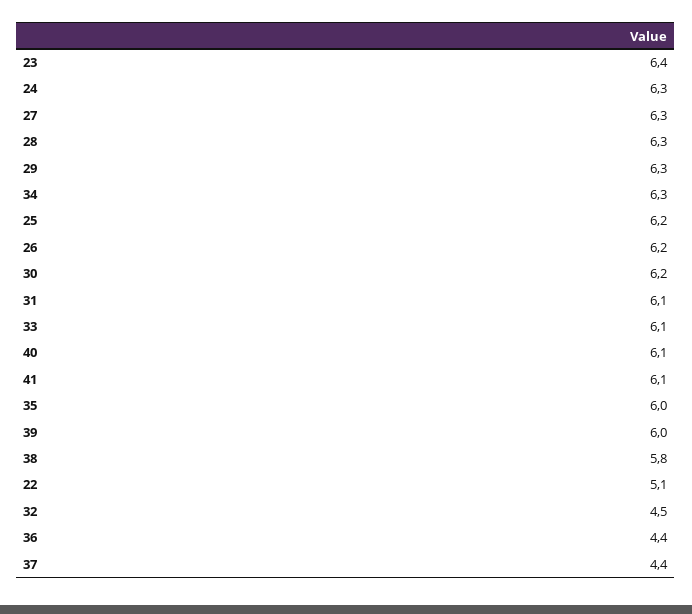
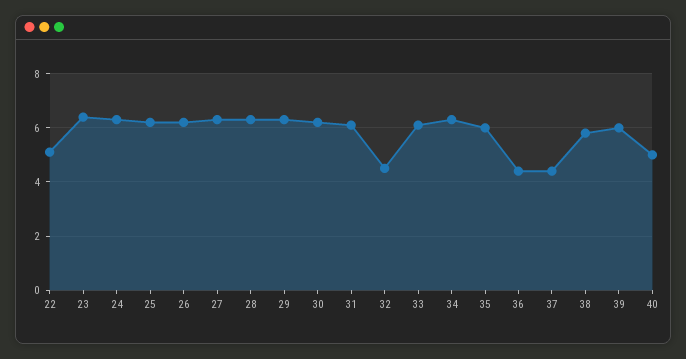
40: 6.1 -> 5
41: 6.1 -> none

